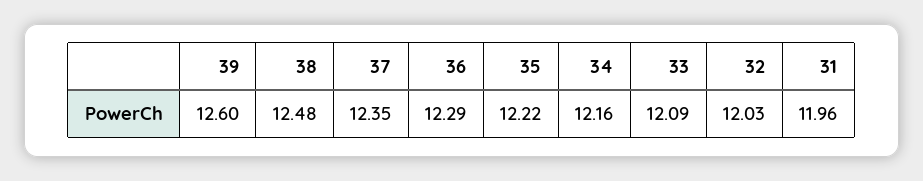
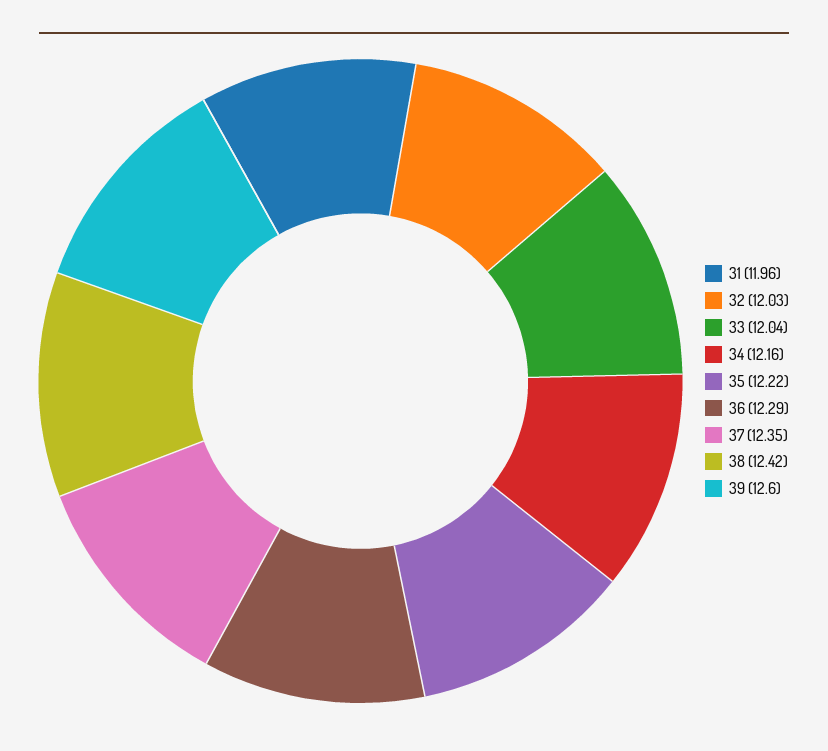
38: 12.48 -> 12.42
33: 12.09 -> 12.04

